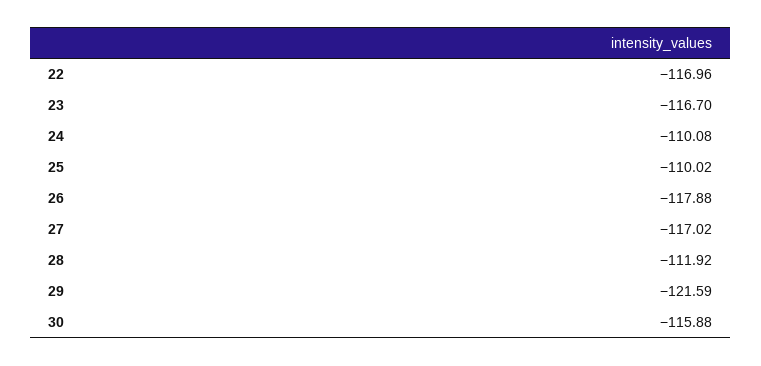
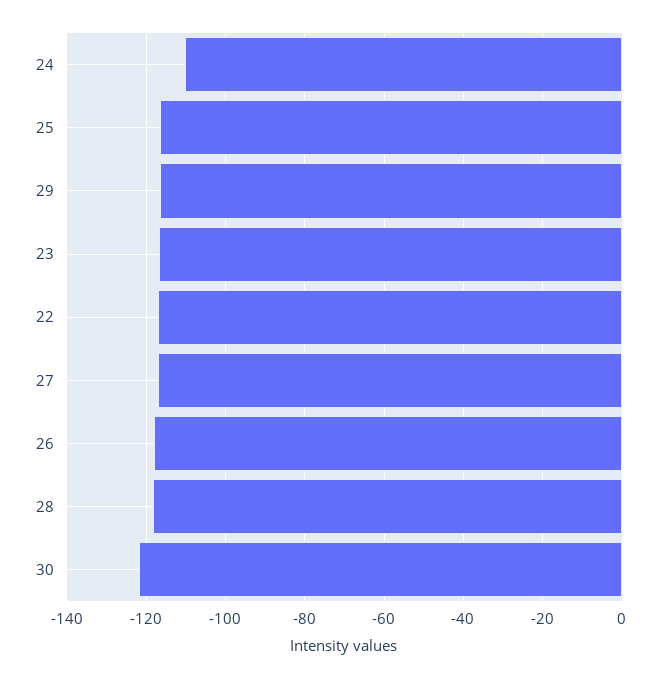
25: -110.02 -> -116
28: -111.92 -> -118
29: -121.59 -> -116
30: -115.88 -> -122

